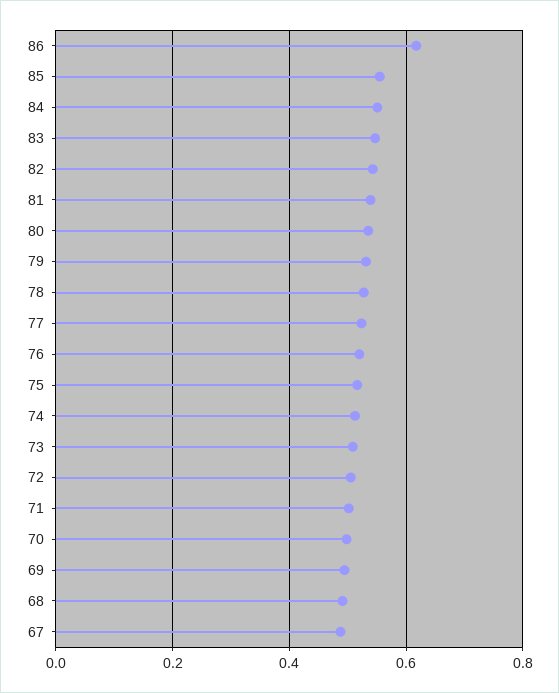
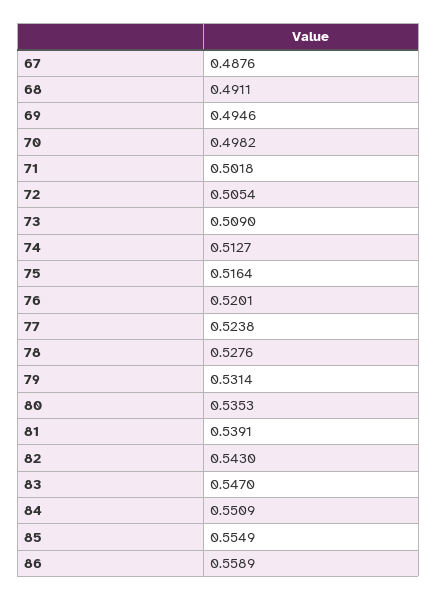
86: 0.62 -> 0.5589

